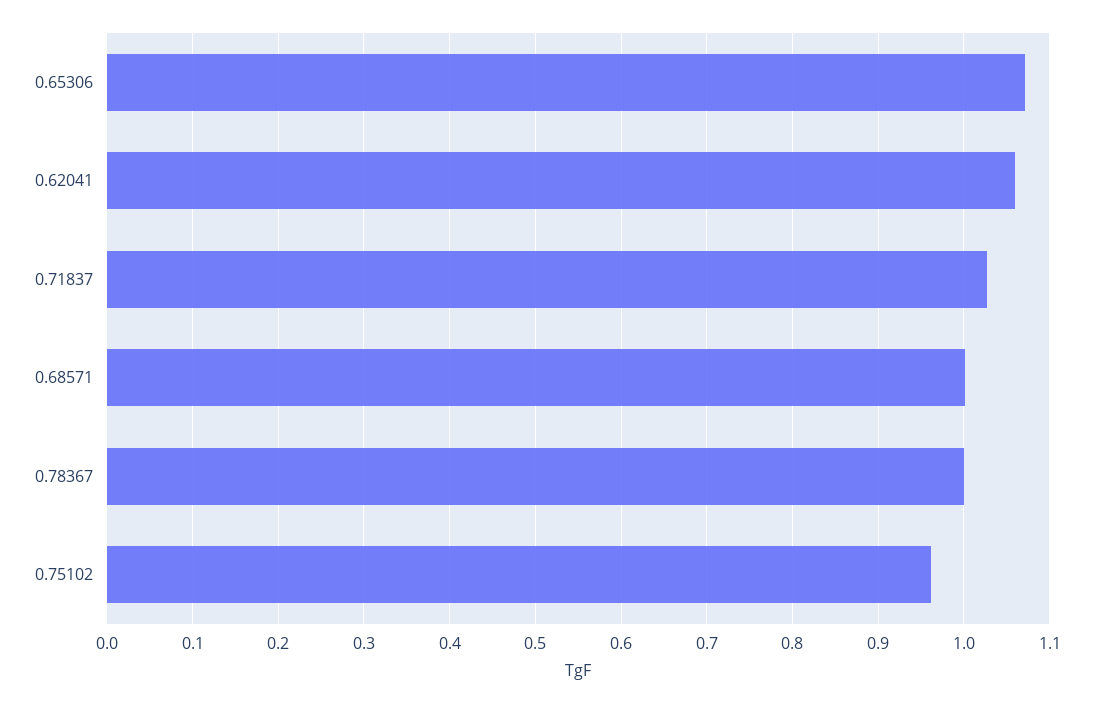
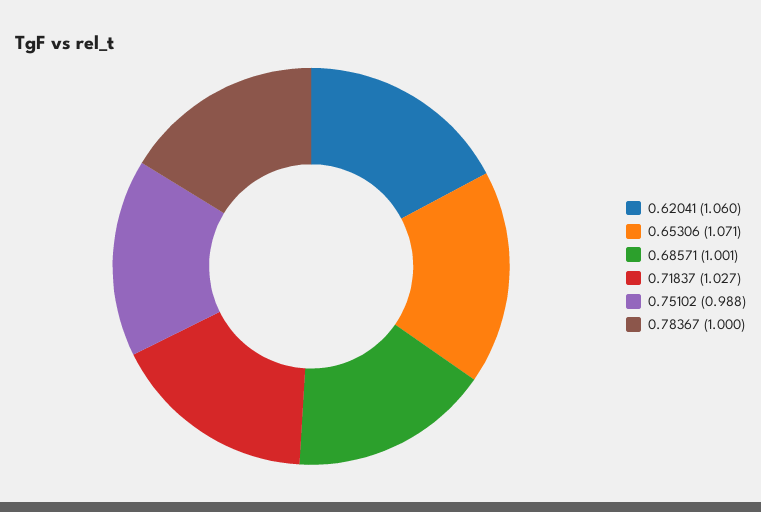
0.75102: 0.96 -> 0.988

